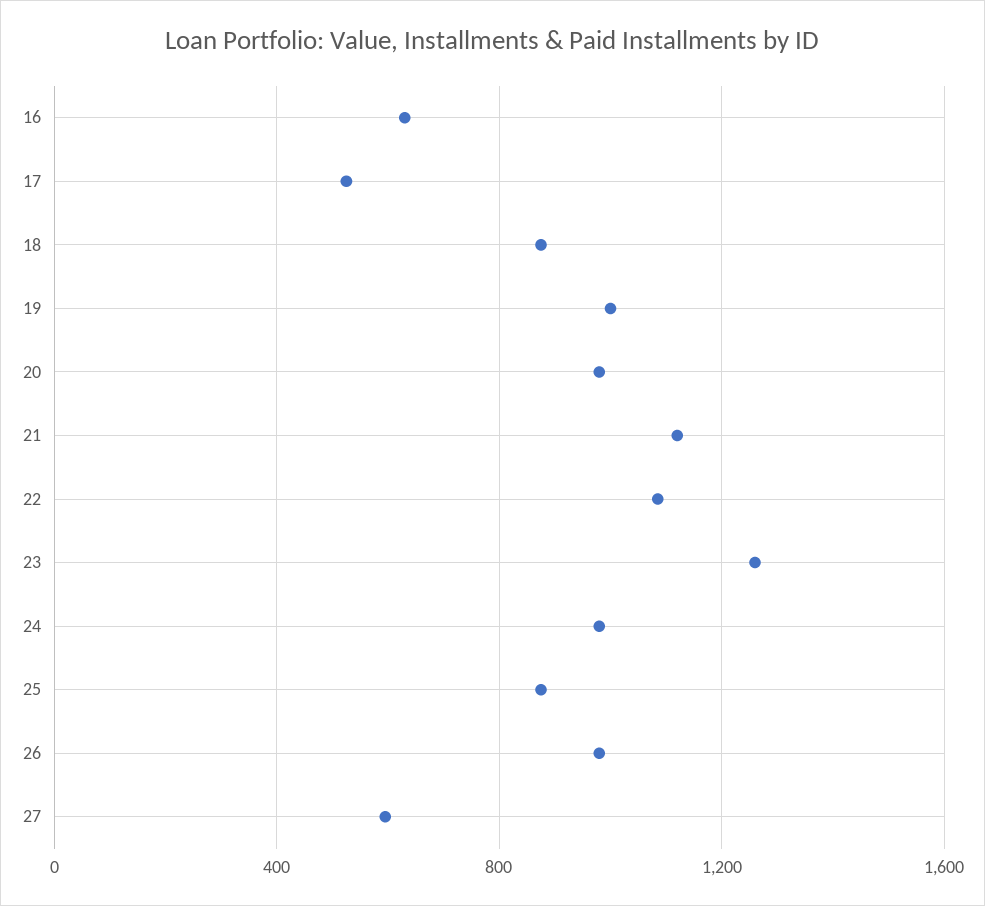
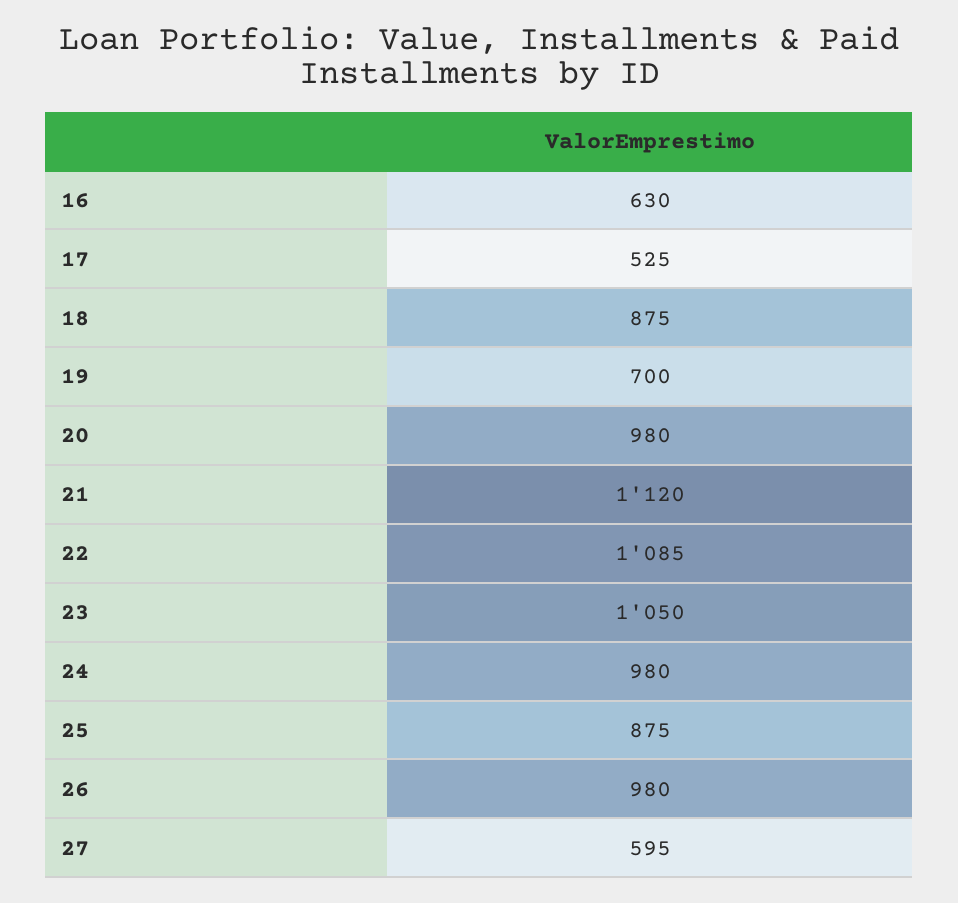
19: 1000 -> 700
23: 1250 -> 1050

